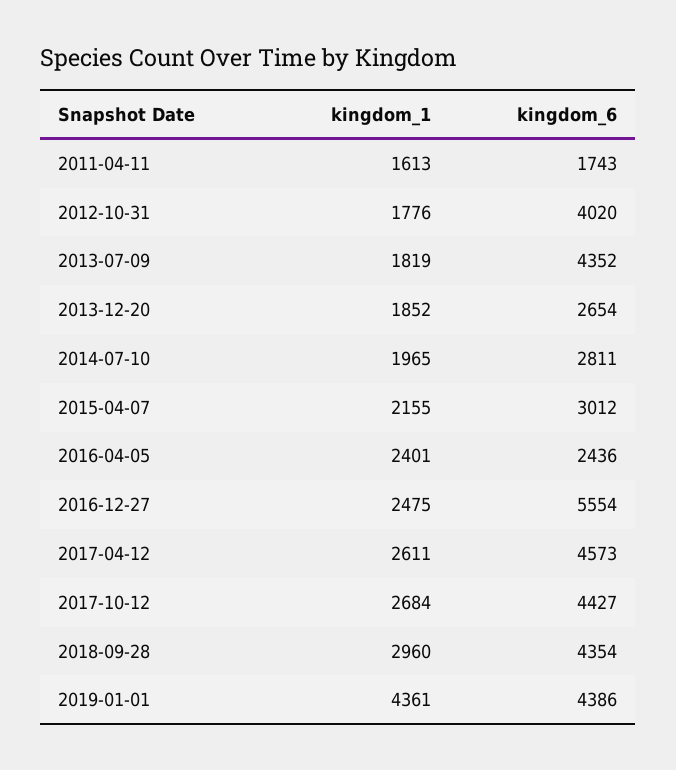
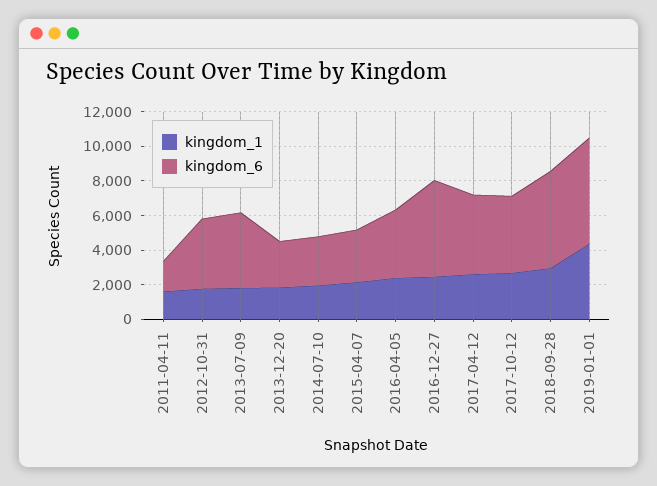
kingdom_6, 2016-04-05: 2436 -> 4000
kingdom_6, 2018-09-28: 4354 -> 5500
kingdom_6, 2019-01-01: 4386 -> 6000

